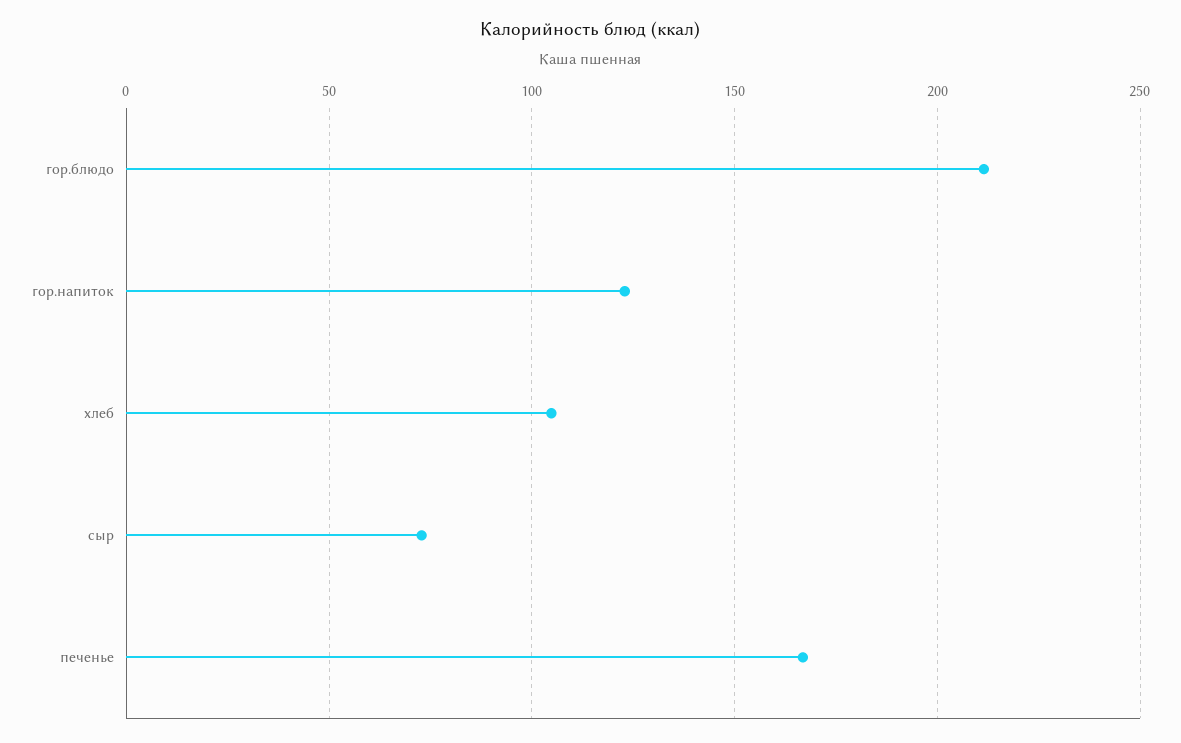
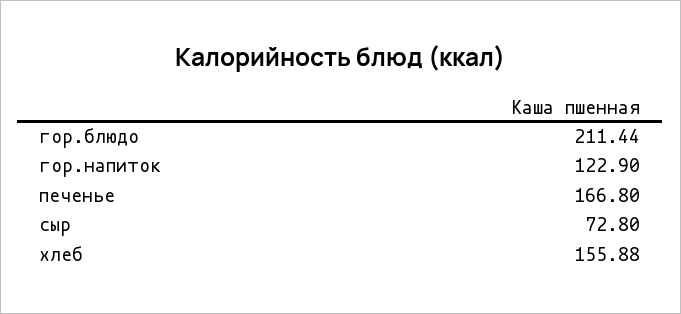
хлеб: 105 -> 155.88

